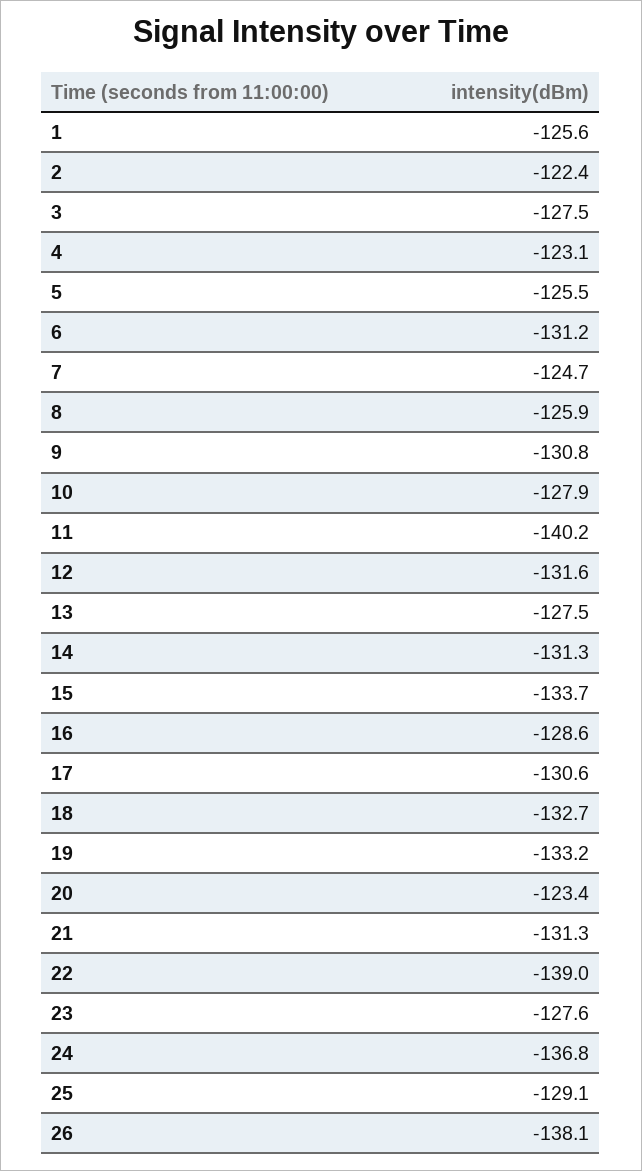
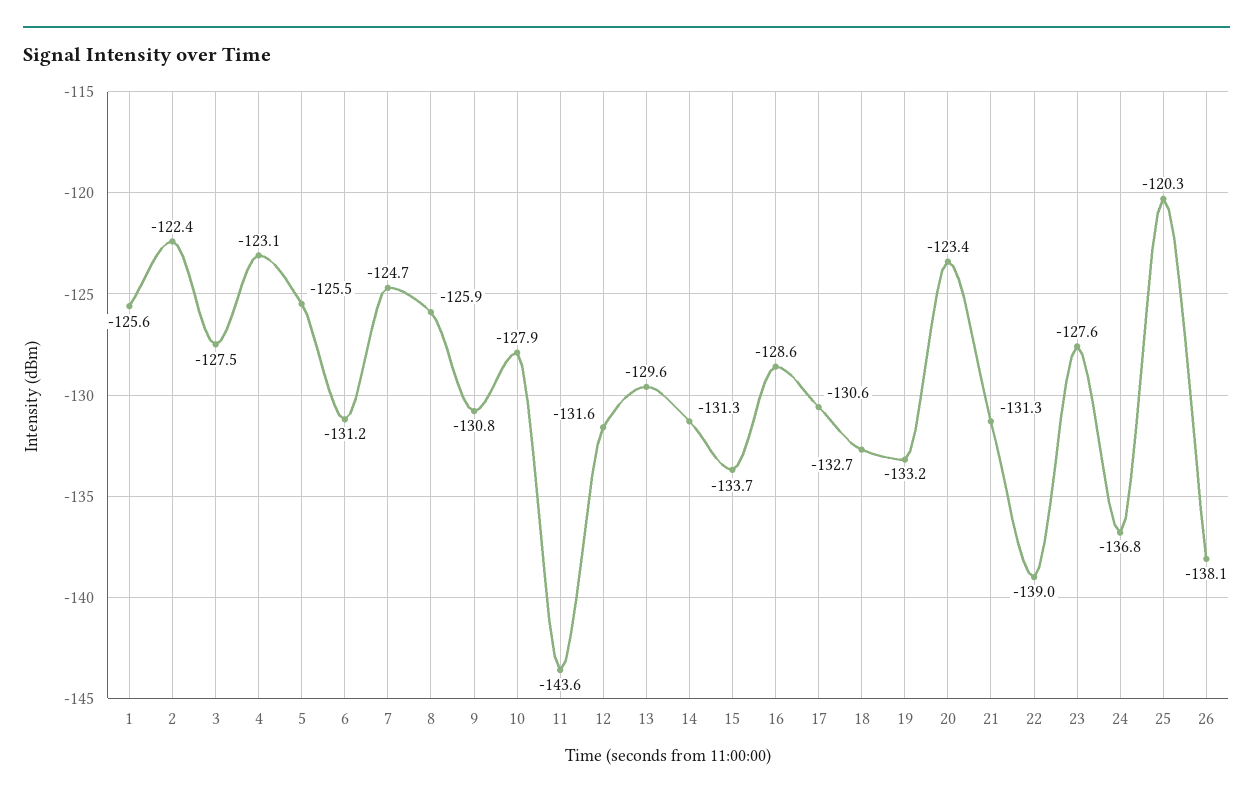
11: -140.2 -> -143.6
13: -127.5 -> -129.6
25: -129.1 -> -120.3

